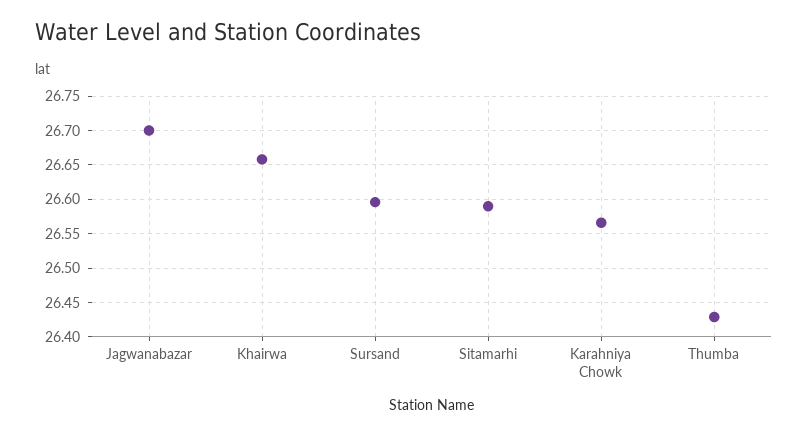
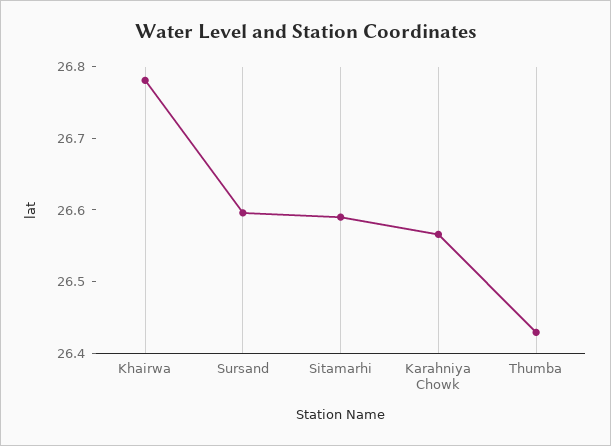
Jagwanabazar: 26.7 -> none
Khairwa: 26.66 -> 26.78

